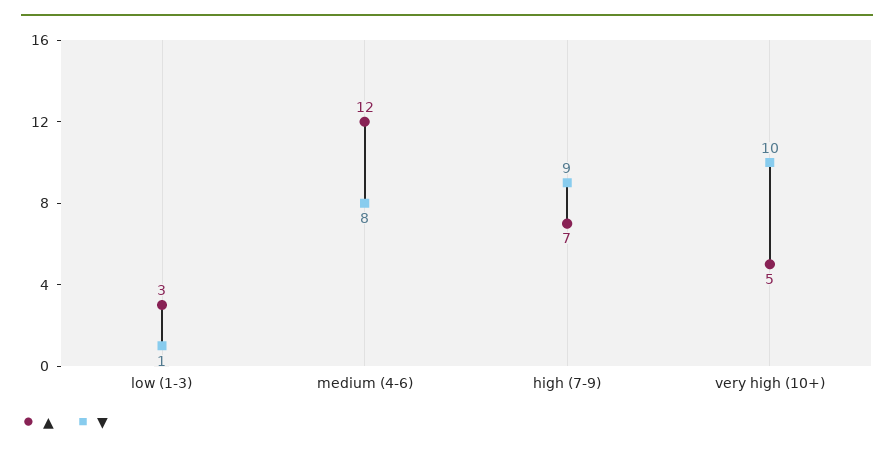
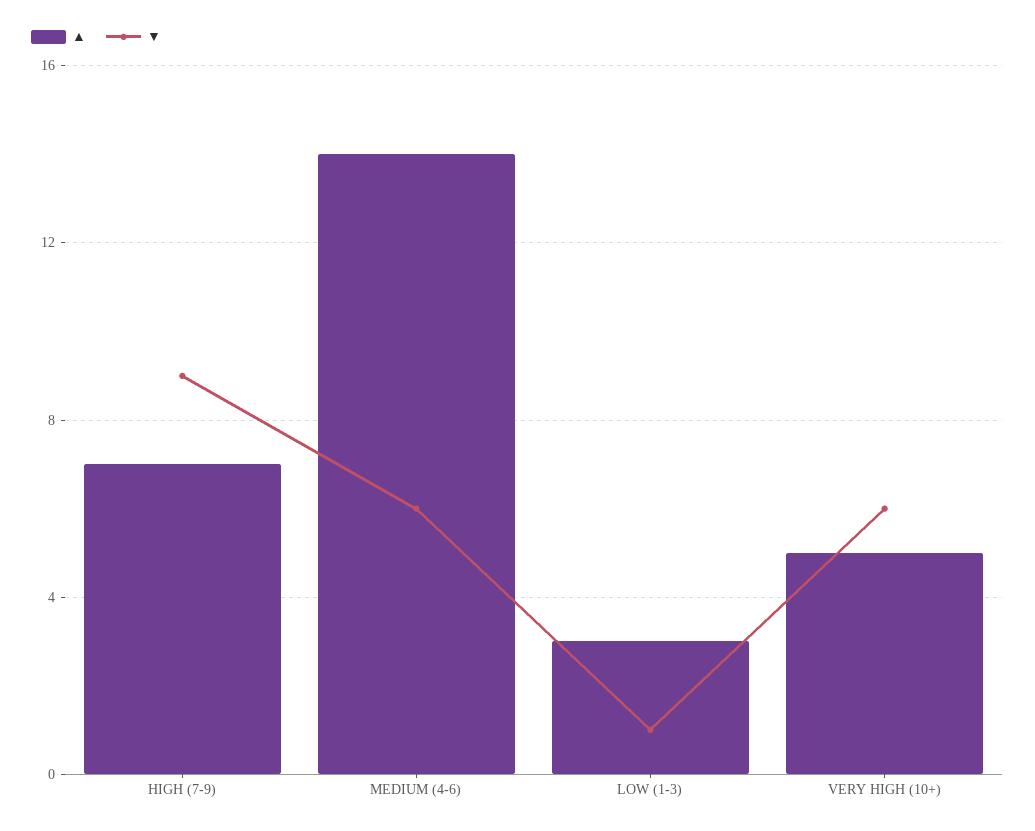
▲, medium (4-6): 12 -> 14
▼, medium (4-6): 8 -> 6
▼, very high (10+): 10 -> 6

